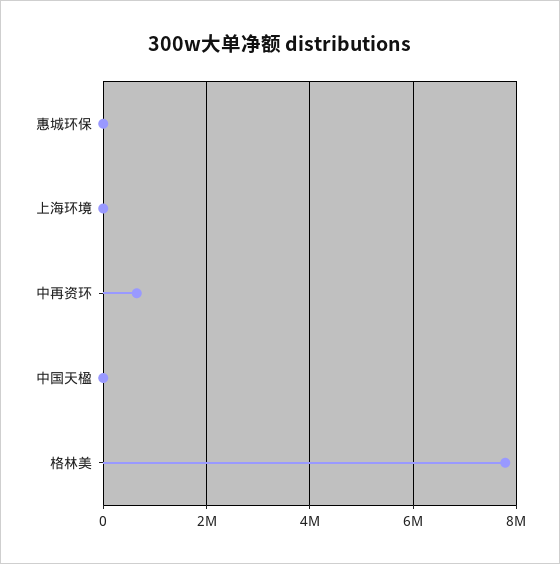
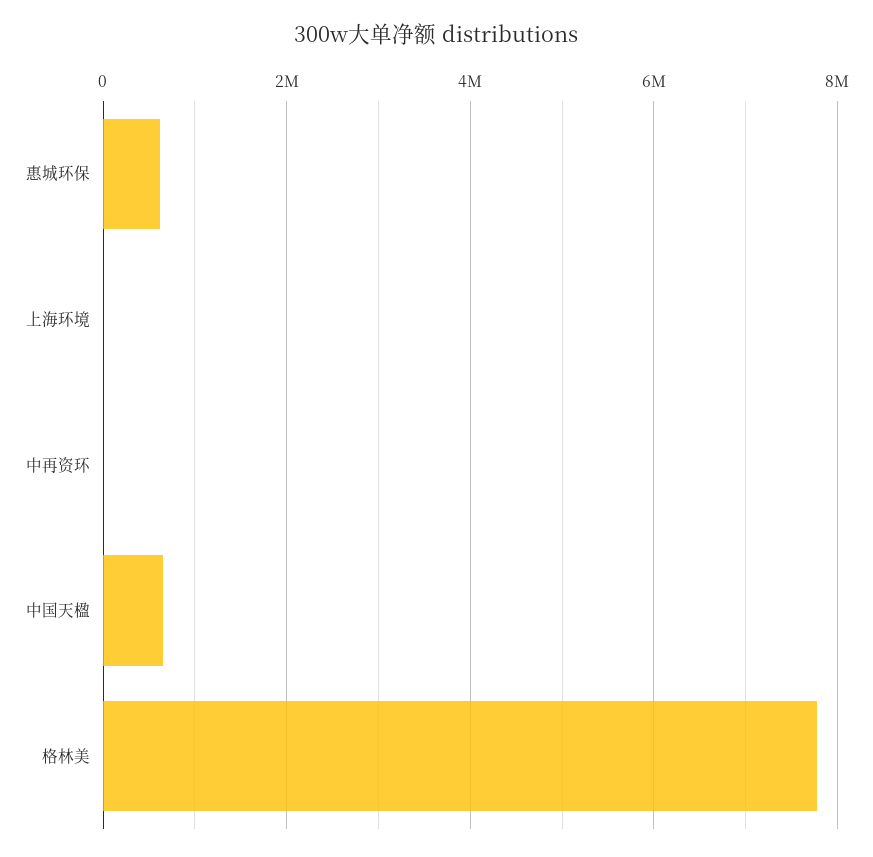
惠城环保: 0 -> 600000
中再资环: 600000 -> 0
中国天楹: 0 -> 600000

